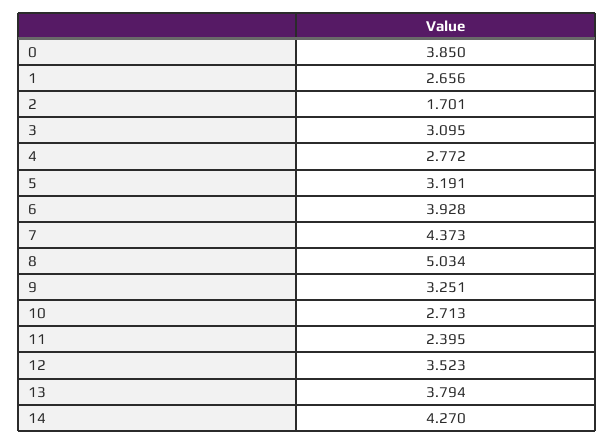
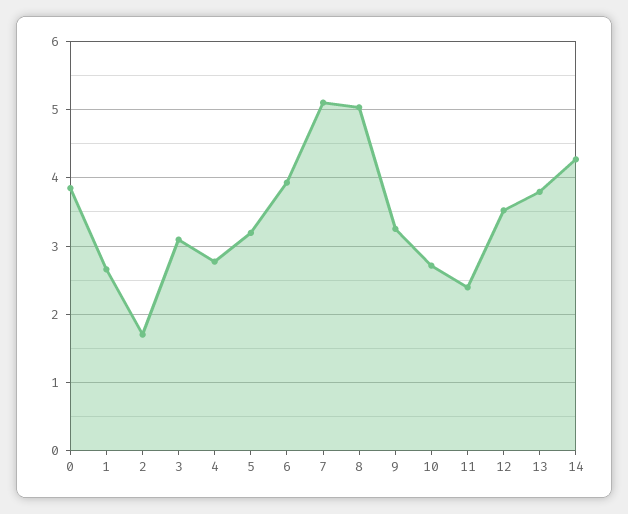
7: 4.373 -> 5.1

